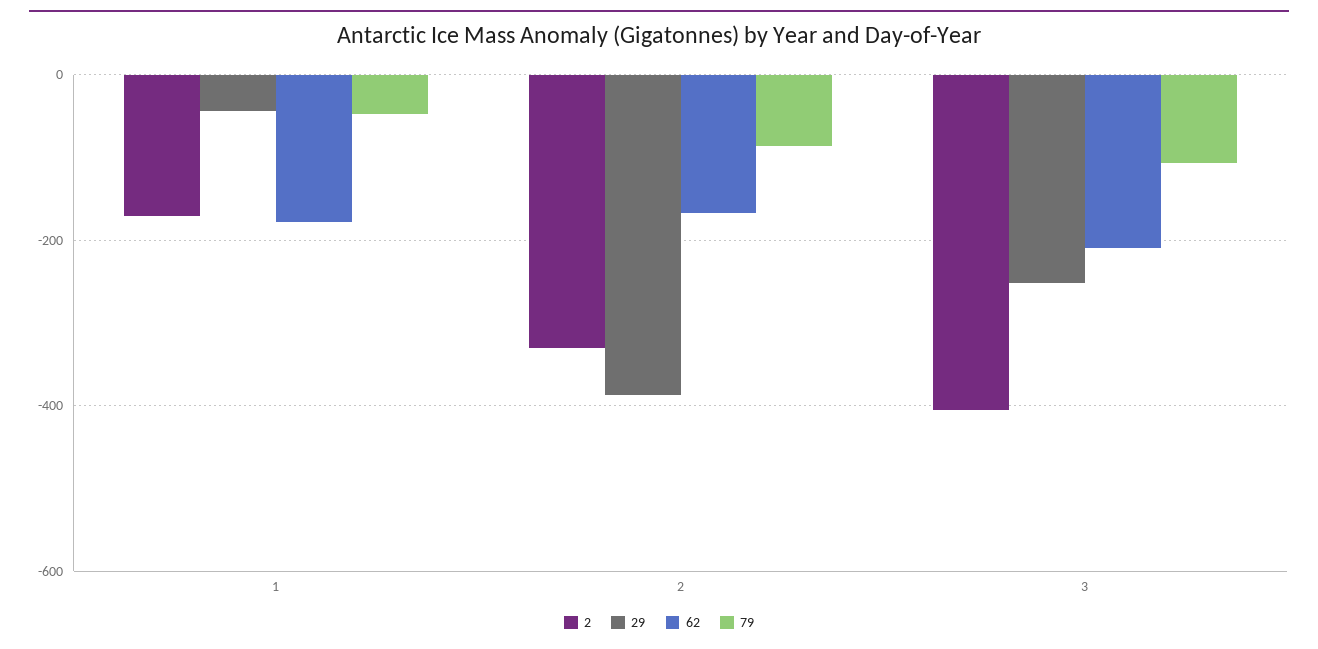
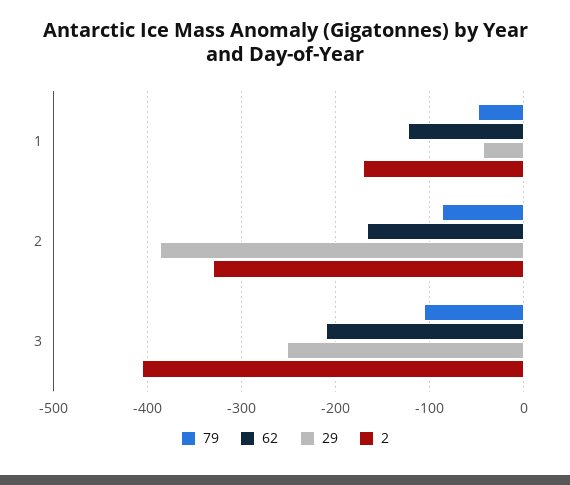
62, 1: -180 -> -120

